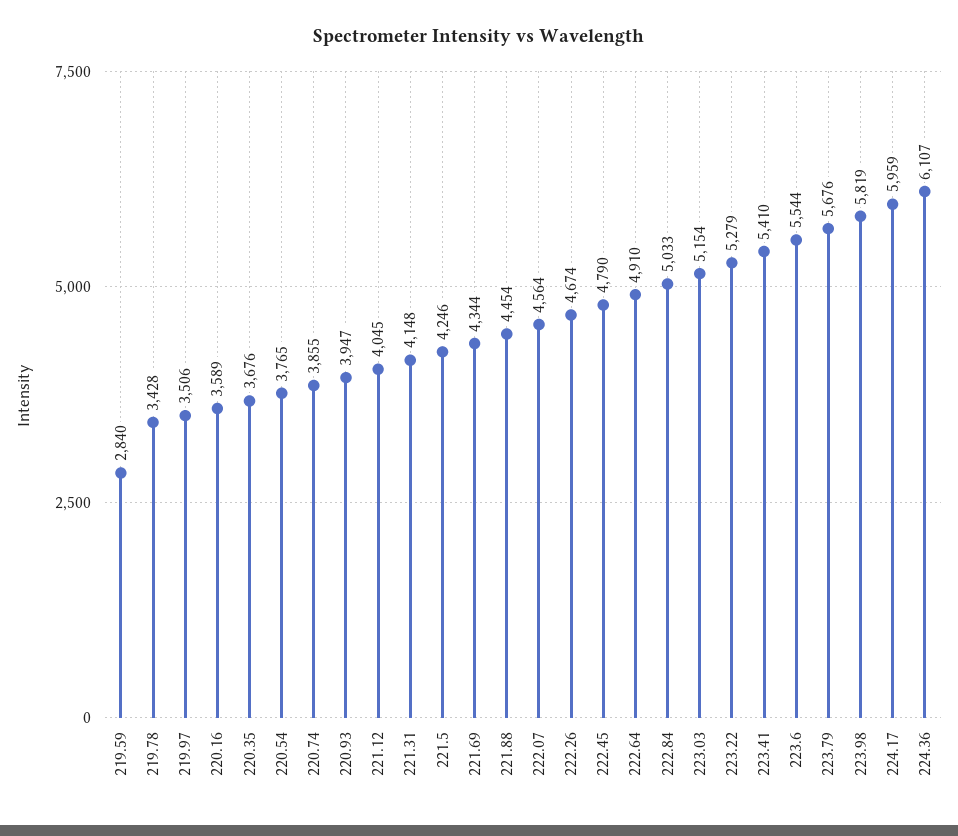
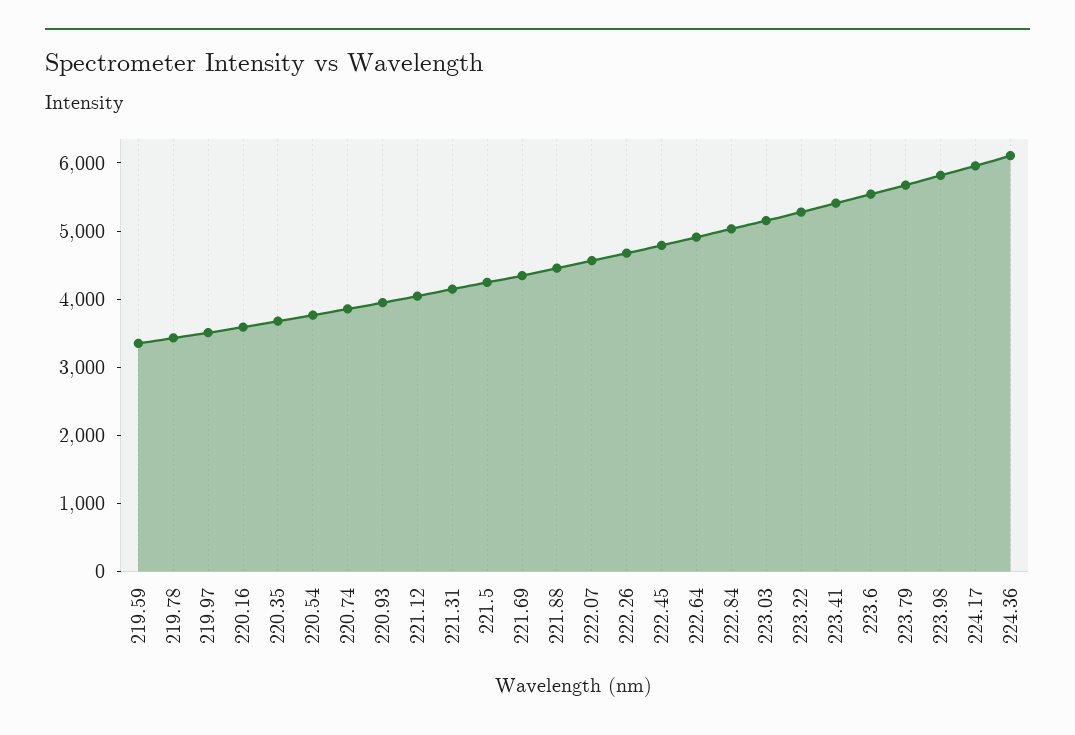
219.59: 2840 -> 3400

